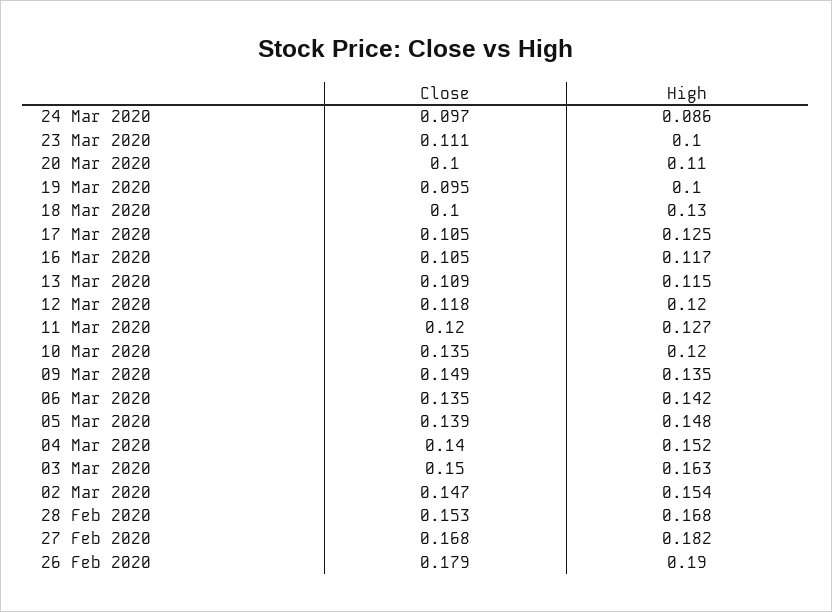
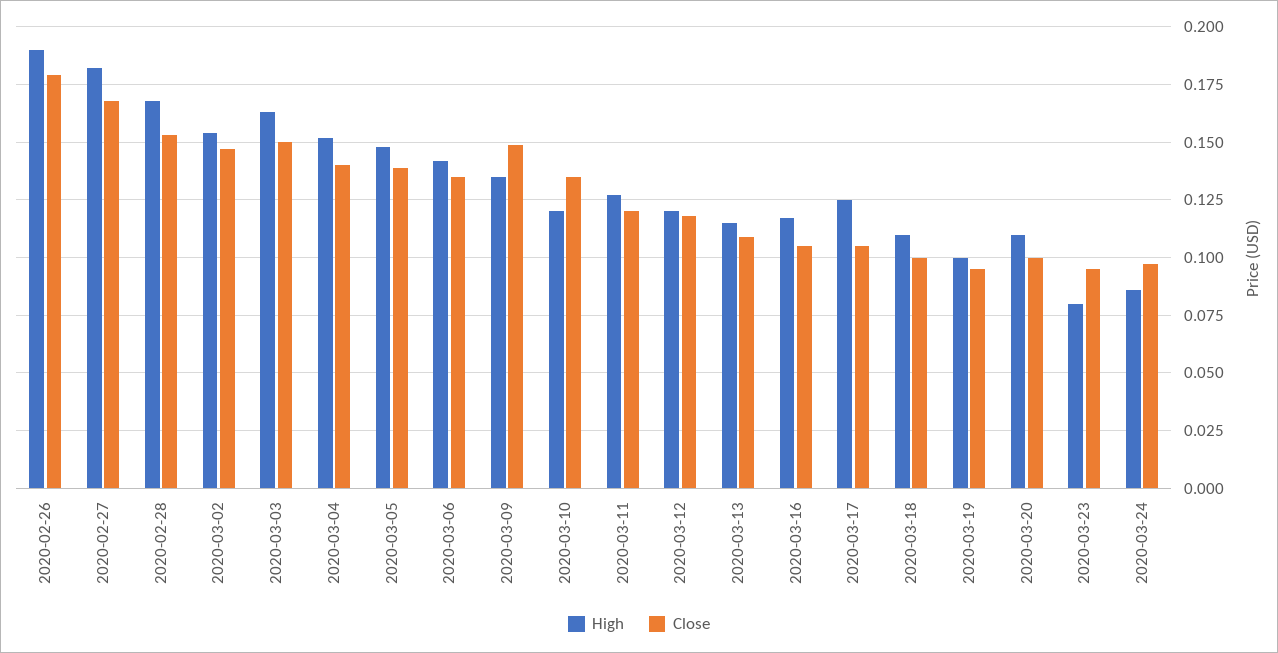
Close, 23 Mar 2020: 0.111 -> 0.095
High, 23 Mar 2020: 0.1 -> 0.08
High, 18 Mar 2020: 0.13 -> 0.11

